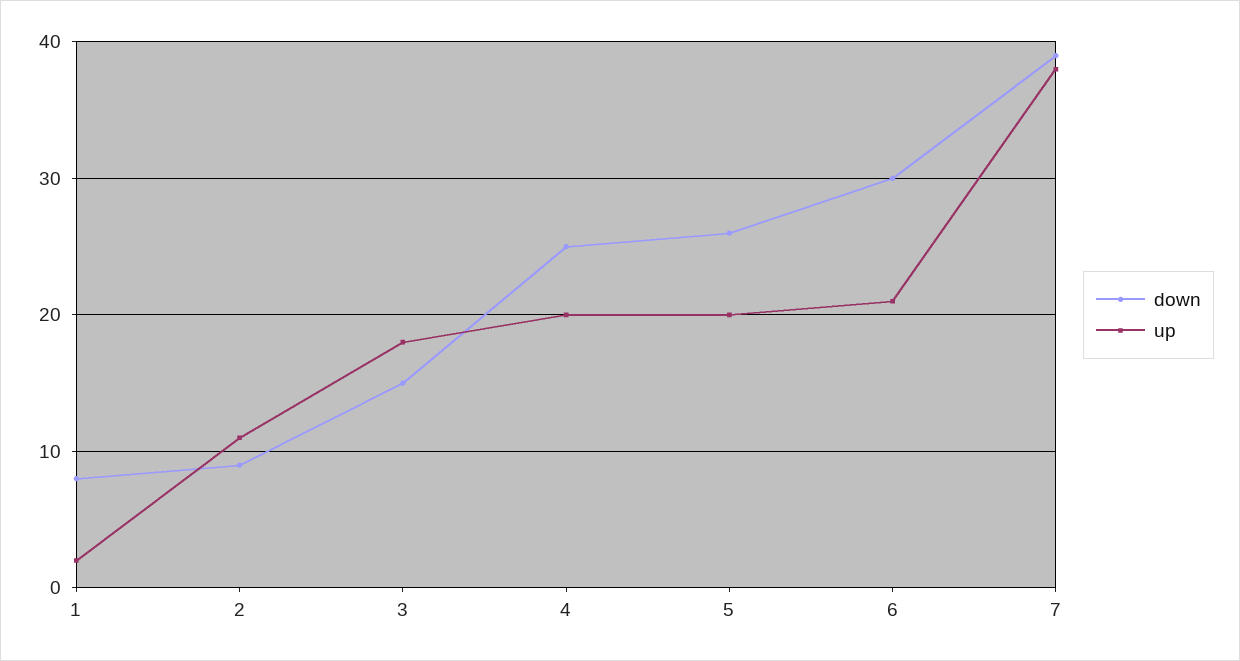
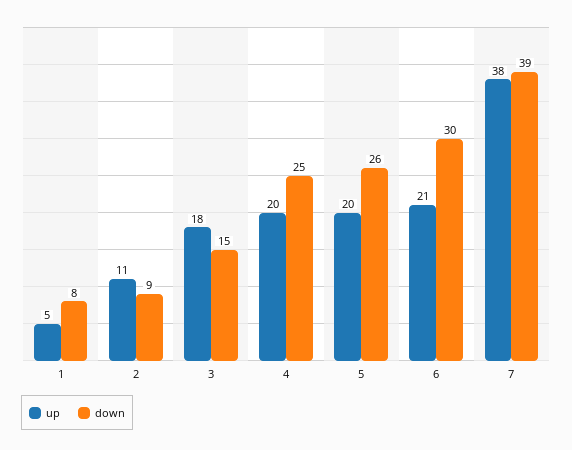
up, 1: 2 -> 5

